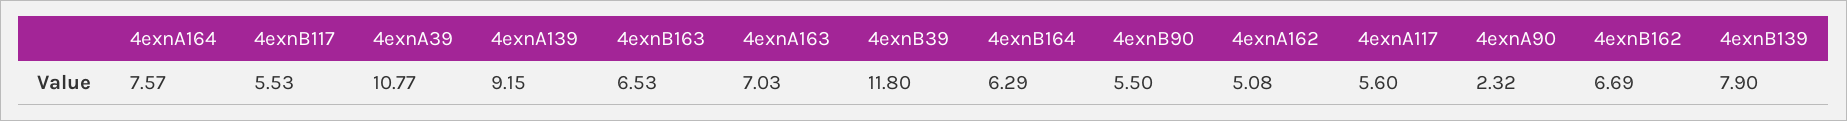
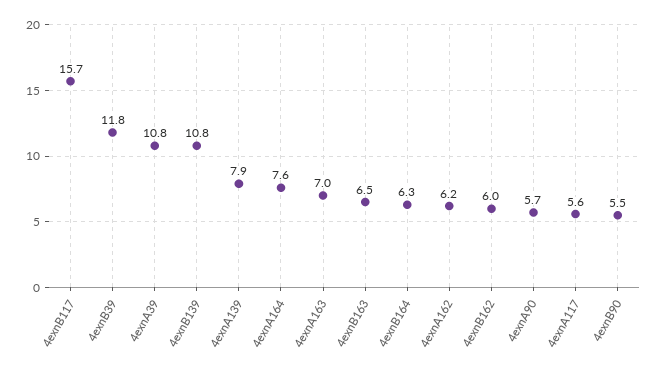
4exnB117: 5.53 -> 15.7
4exnA139: 9.15 -> 7.9
4exnA162: 5.08 -> 6.2
4exnA90: 2.32 -> 5.7
4exnB162: 6.69 -> 6
4exnB139: 7.9 -> 10.8

